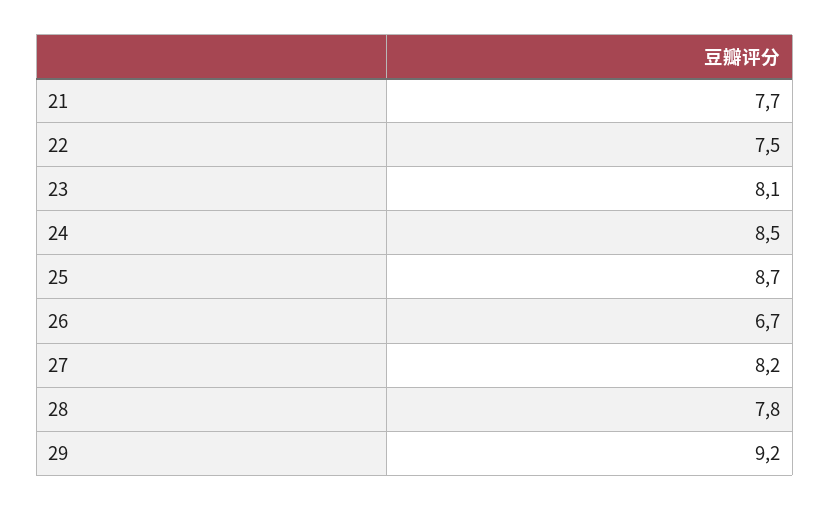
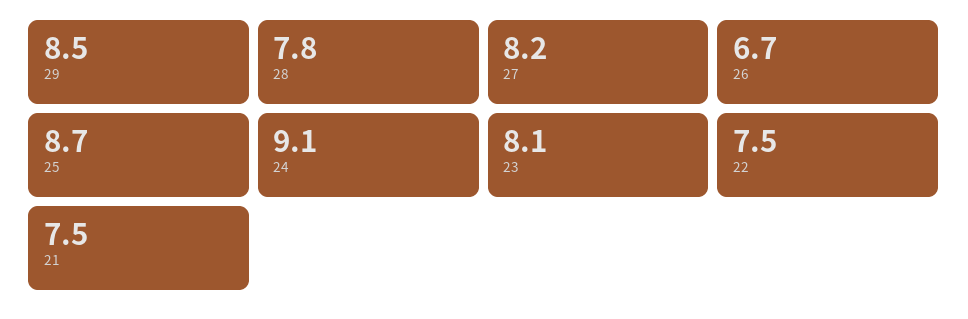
21: 7.7 -> 7.5
24: 8.5 -> 9.1
29: 9.2 -> 8.5

